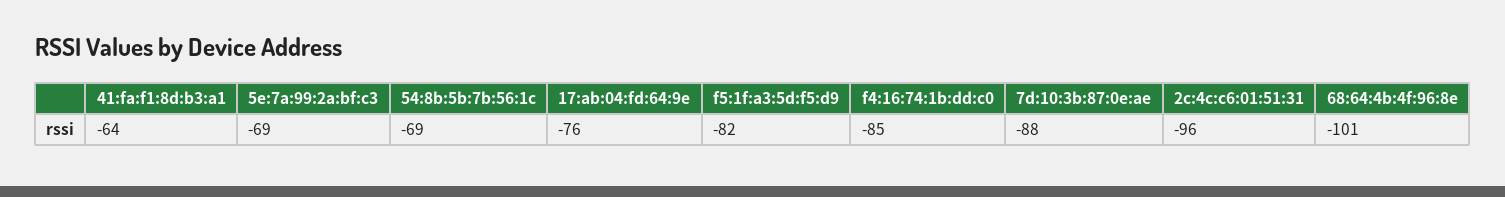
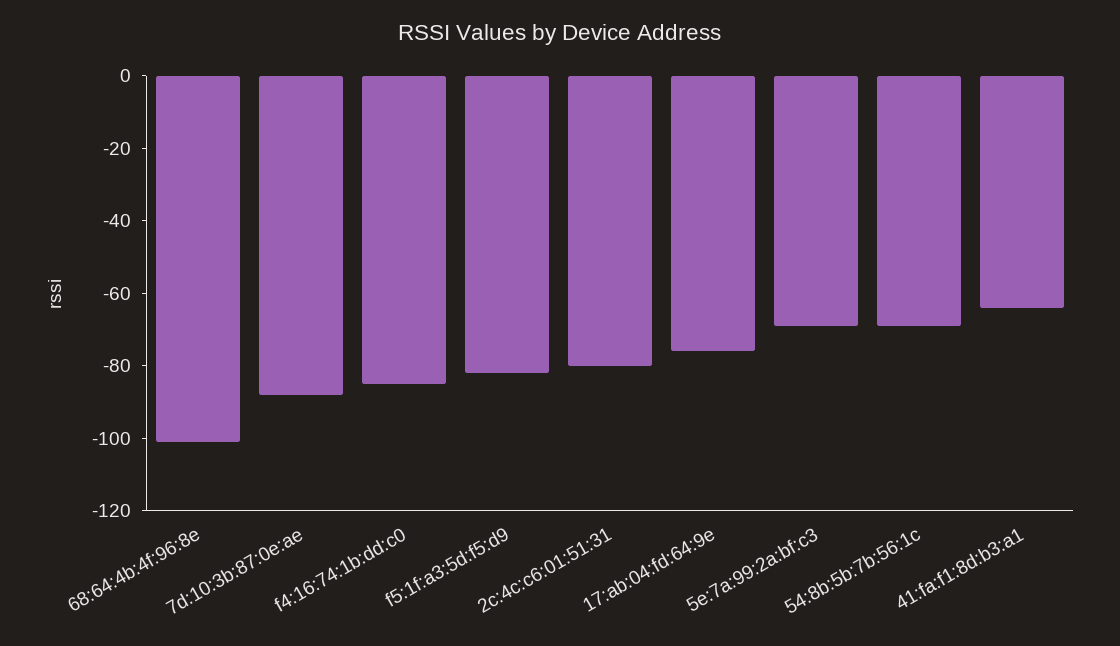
2c:4c:c6:01:51:31: -96 -> -80

